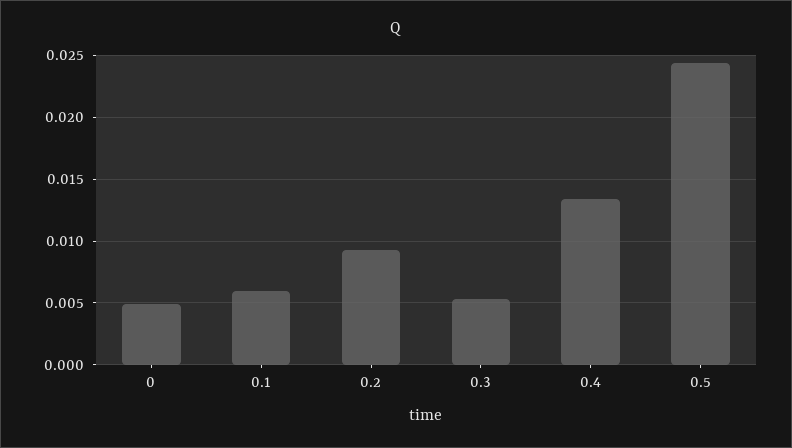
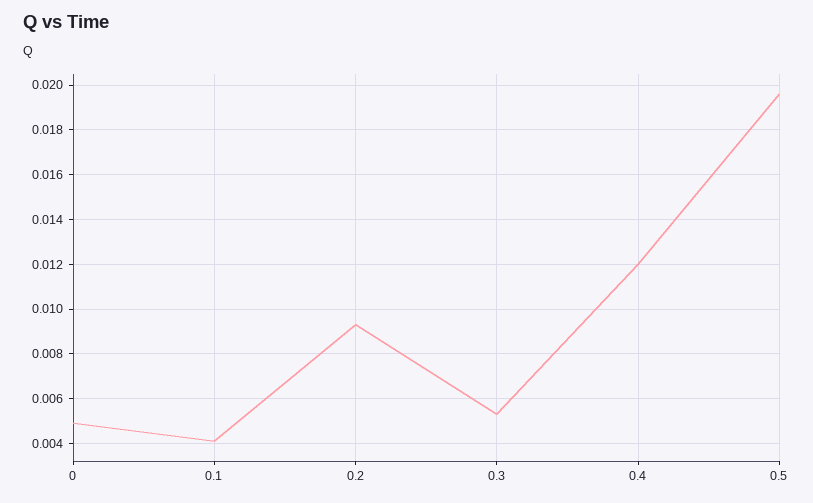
0.1: 0.006 -> 0.004
0.4: 0.0135 -> 0.012
0.5: 0.0245 -> 0.0195

